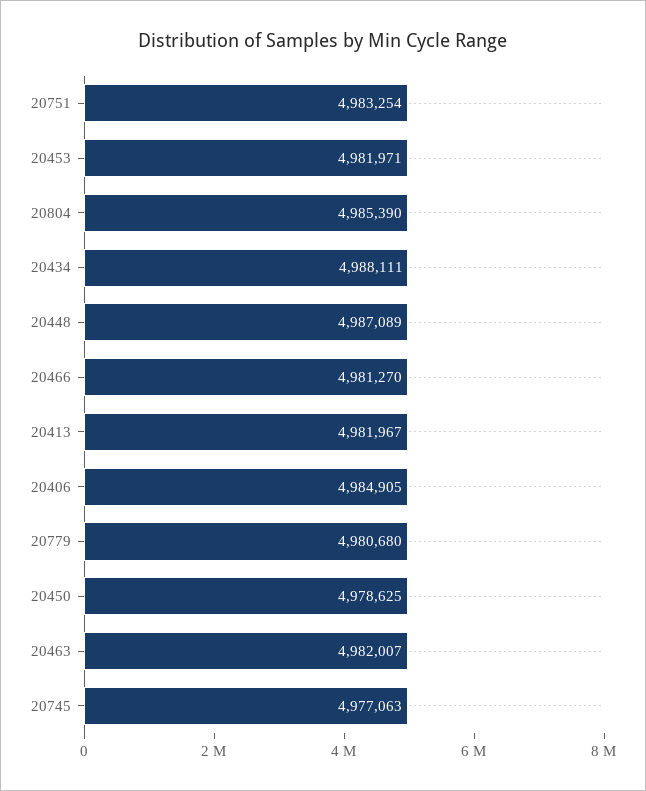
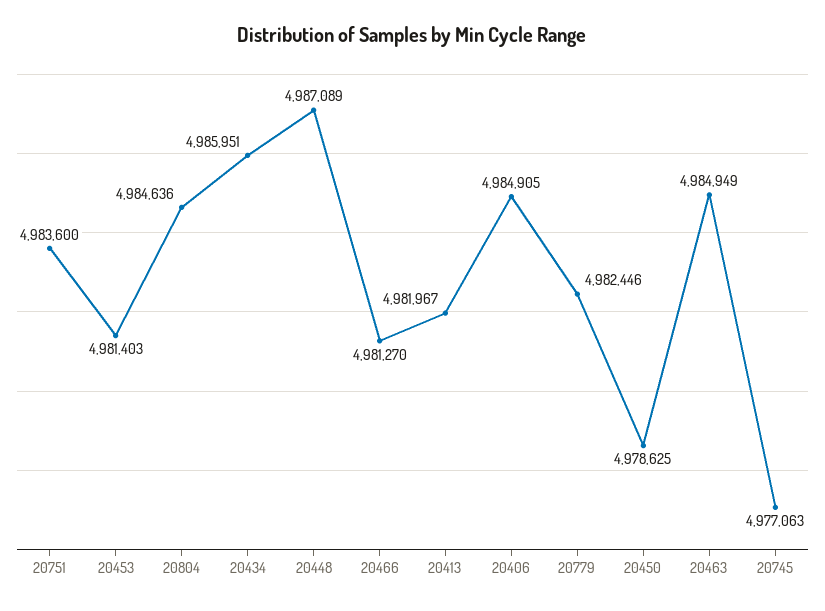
20751: 4983254 -> 4983600
20453: 4981971 -> 4981403
20804: 4985390 -> 4984636
20434: 4988111 -> 4985951
20779: 4980680 -> 4982446
20463: 4982007 -> 4984949

